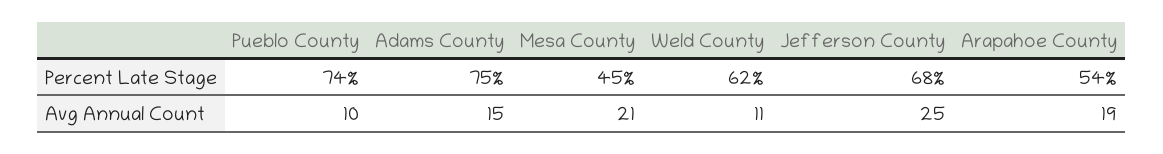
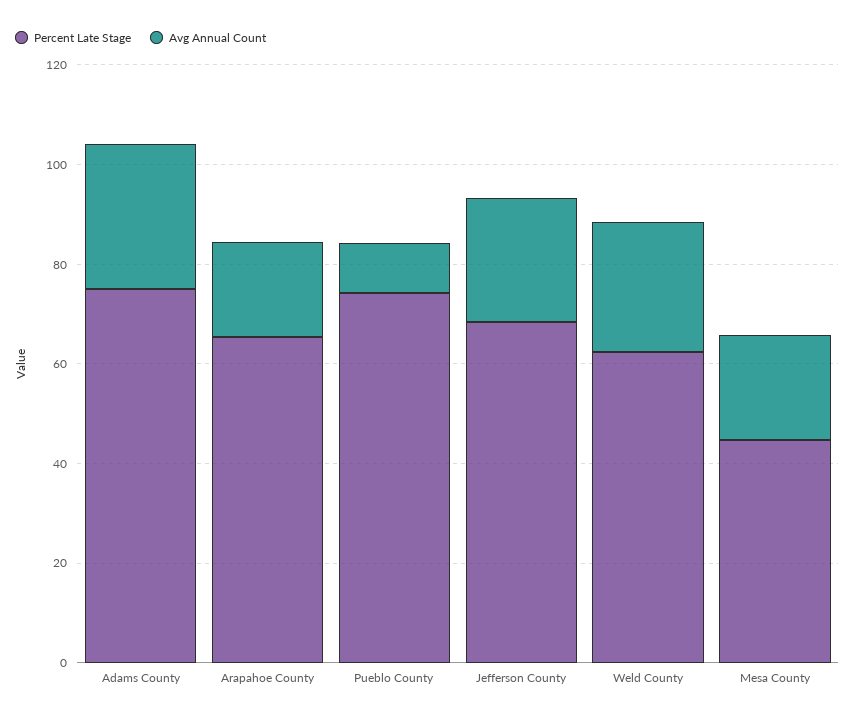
Percent Late Stage, Arapahoe County: 54 -> 65
Avg Annual Count, Adams County: 15 -> 30
Avg Annual Count, Weld County: 11 -> 25

